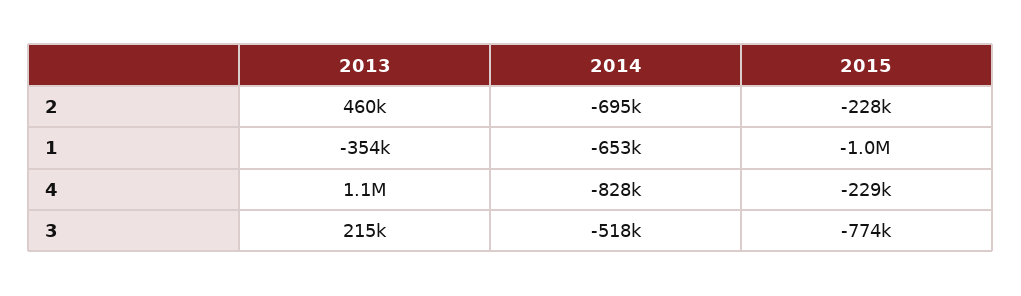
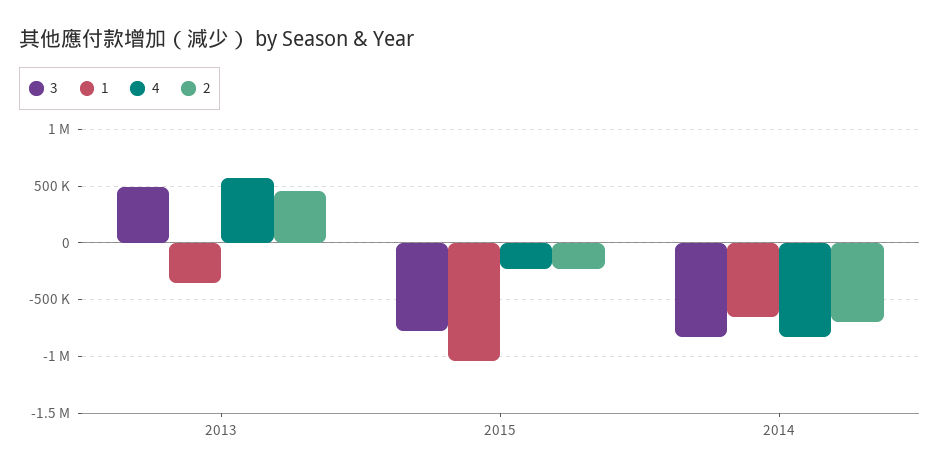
4, 2013: 1100000 -> 600000
3, 2013: 215000 -> 500000
3, 2014: -518000 -> -800000

